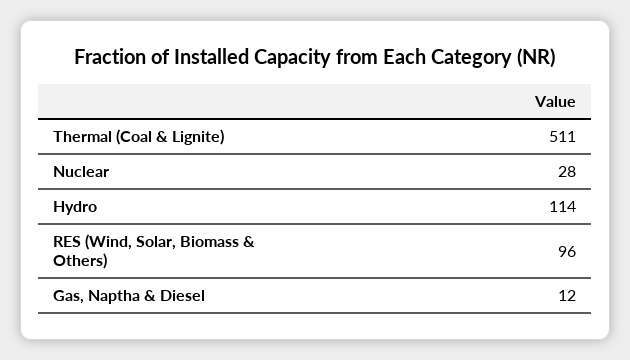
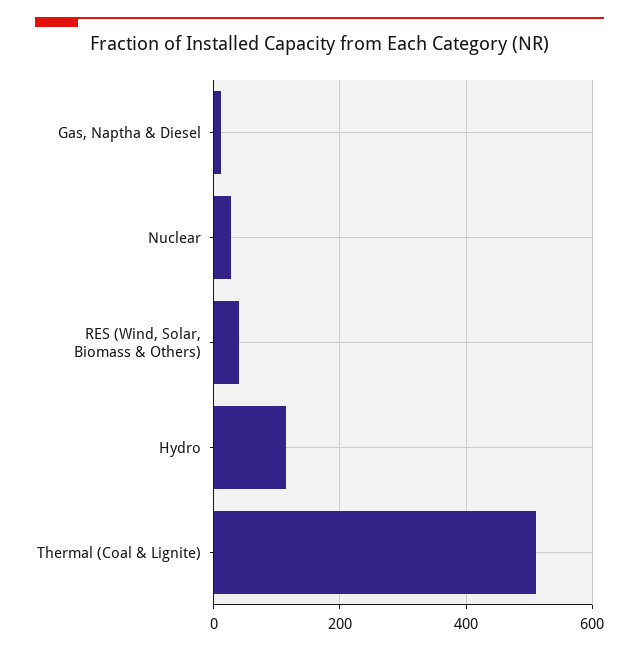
RES (Wind, Solar, Biomass & Others): 96 -> 40

